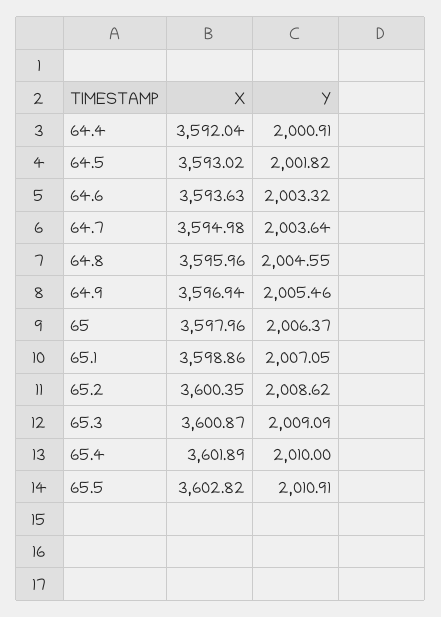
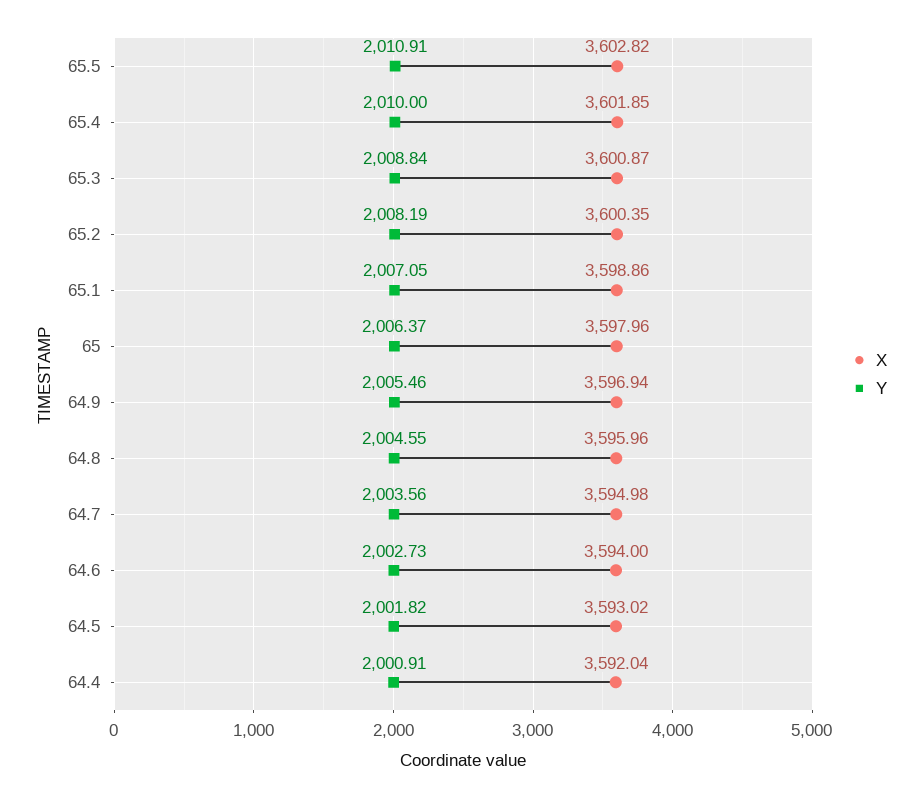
X, 64.6: 3593.63 -> 3594
Y, 64.6: 2003.32 -> 2002.73
Y, 64.7: 2003.64 -> 2003.56
Y, 65.2: 2008.62 -> 2008.19
Y, 65.3: 2009.09 -> 2008.84
X, 65.4: 3601.89 -> 3601.85

